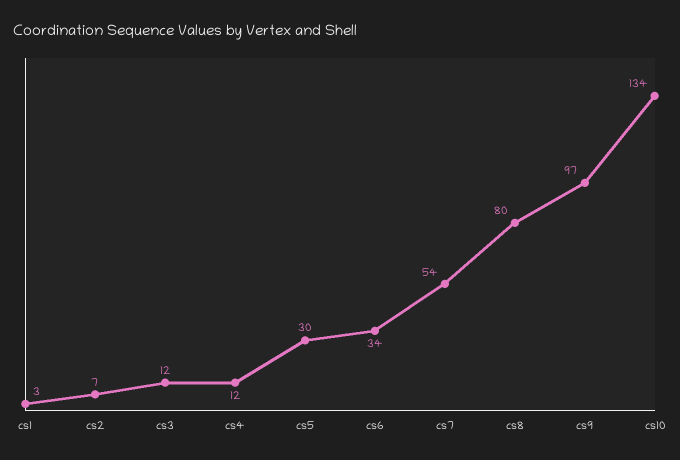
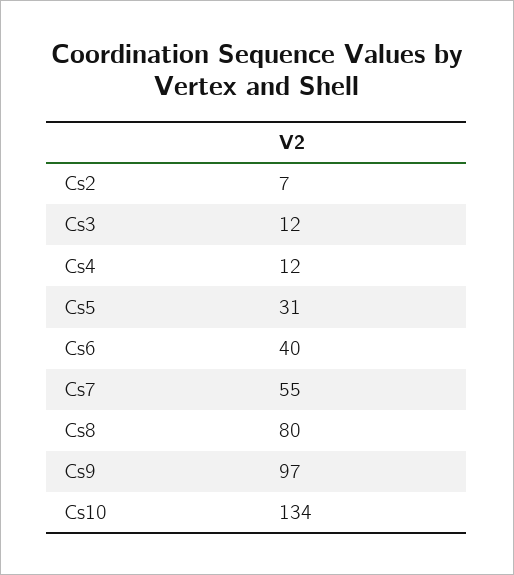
cs1: 3 -> none
cs5: 30 -> 31
cs6: 34 -> 40
cs7: 54 -> 55

